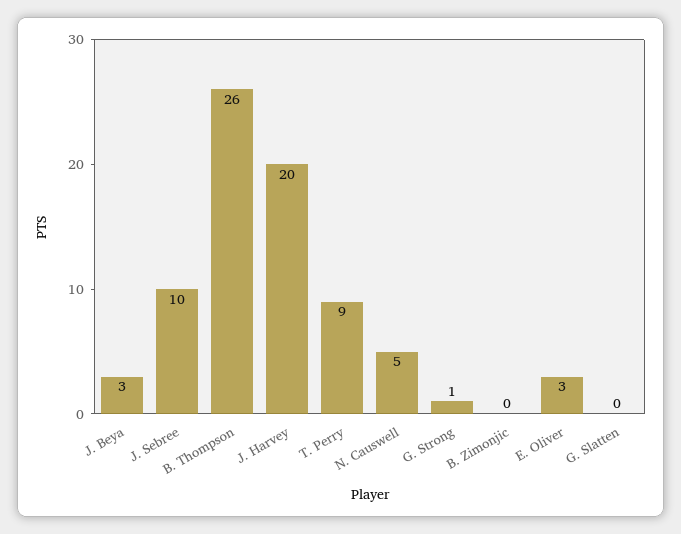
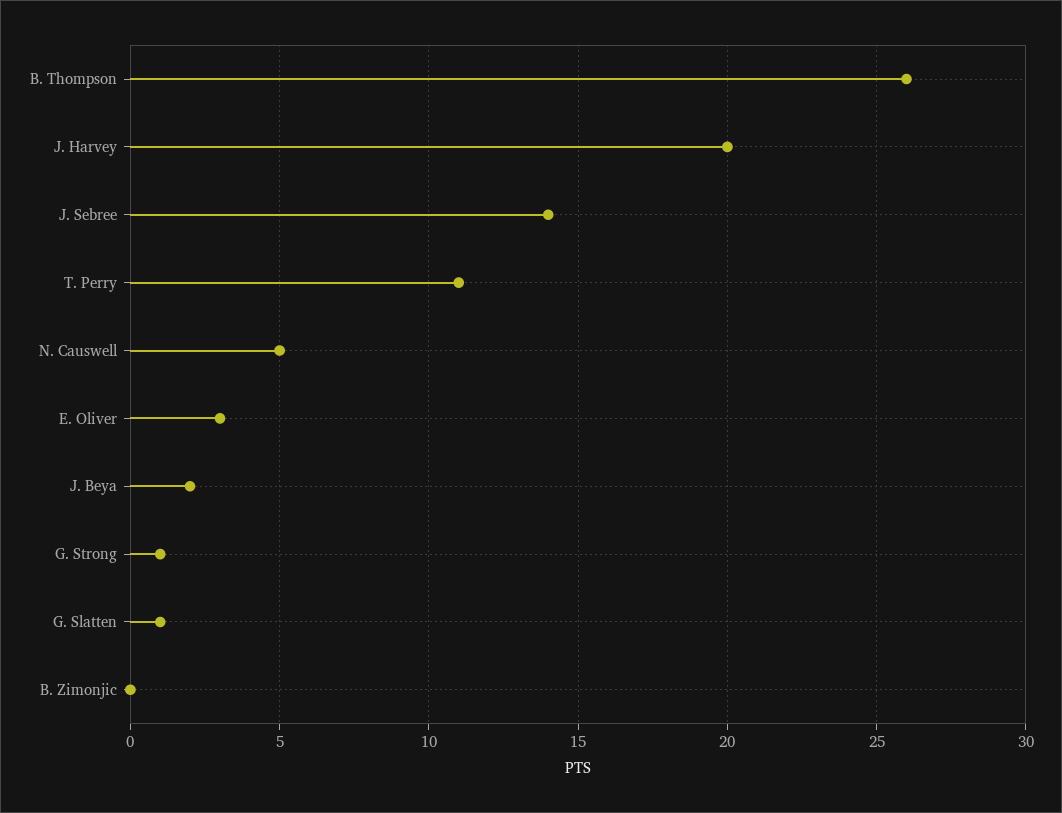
J. Beya: 3 -> 2
J. Sebree: 10 -> 14
T. Perry: 9 -> 11
G. Slatten: 0 -> 1

